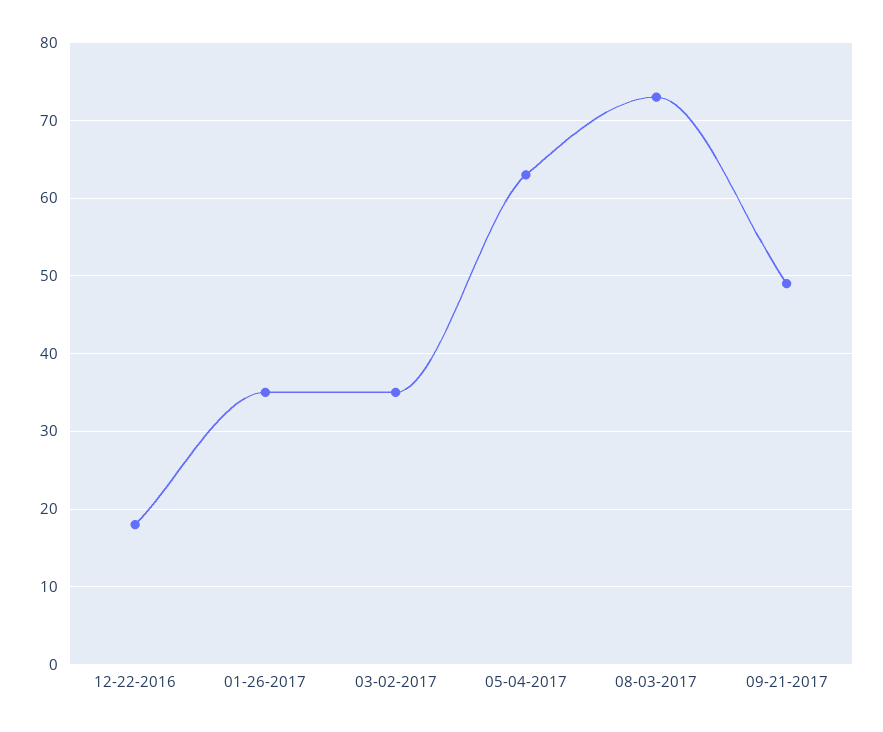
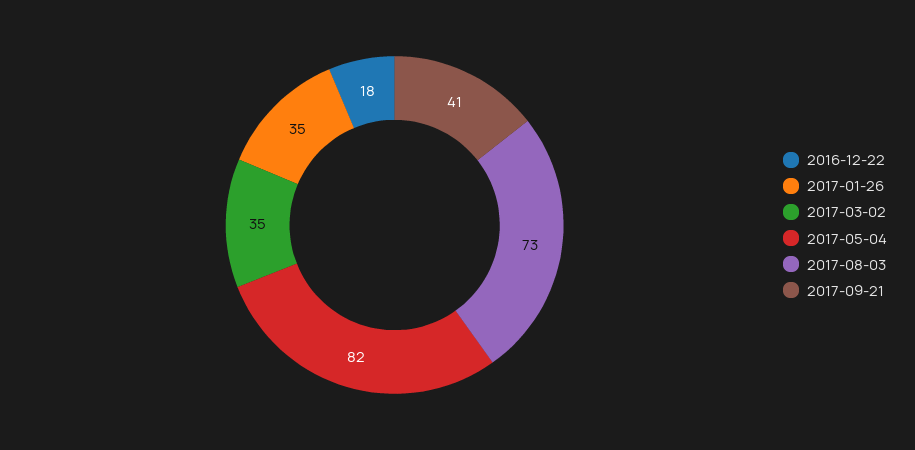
05-04-2017: 63 -> 82
09-21-2017: 49 -> 41

